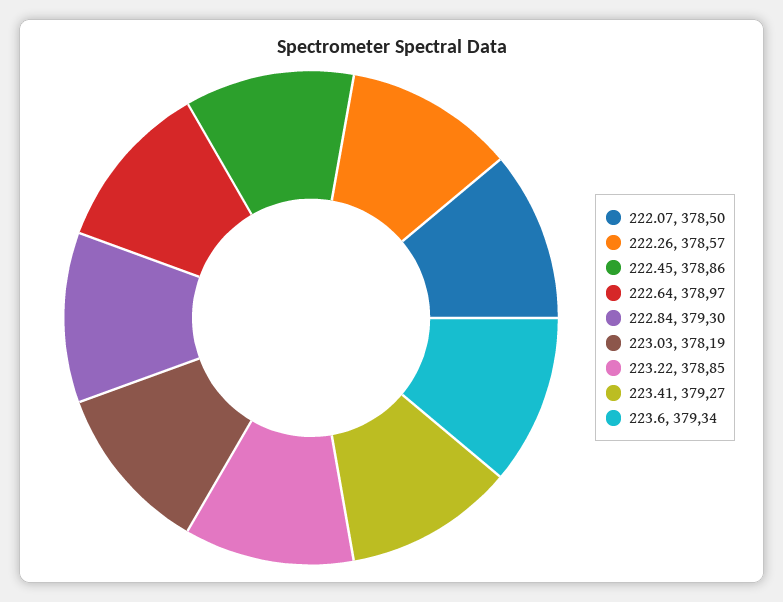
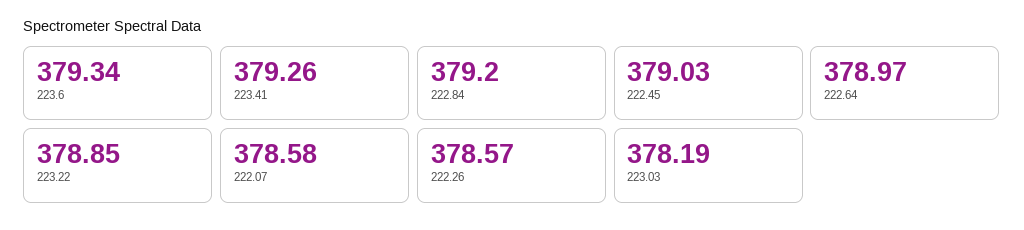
222.07: 378.5 -> 378.58
222.45: 378.86 -> 379.03
222.84: 379.3 -> 379.2
223.41: 379.27 -> 379.26

